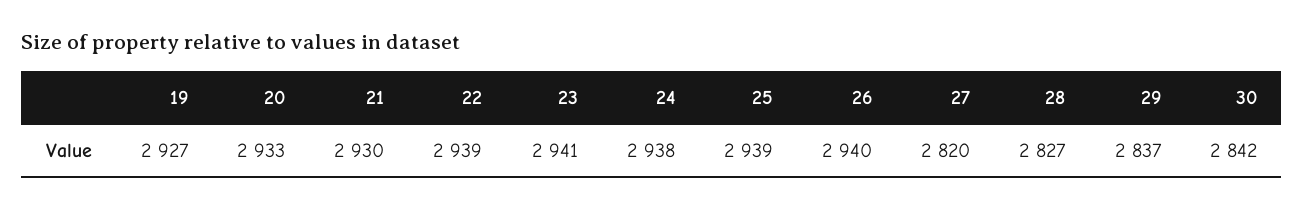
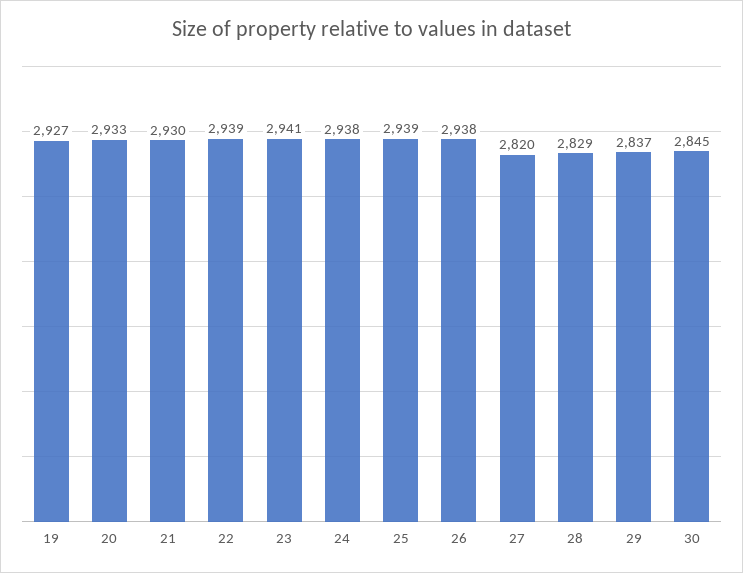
26: 2940 -> 2938
28: 2827 -> 2829
30: 2842 -> 2845

